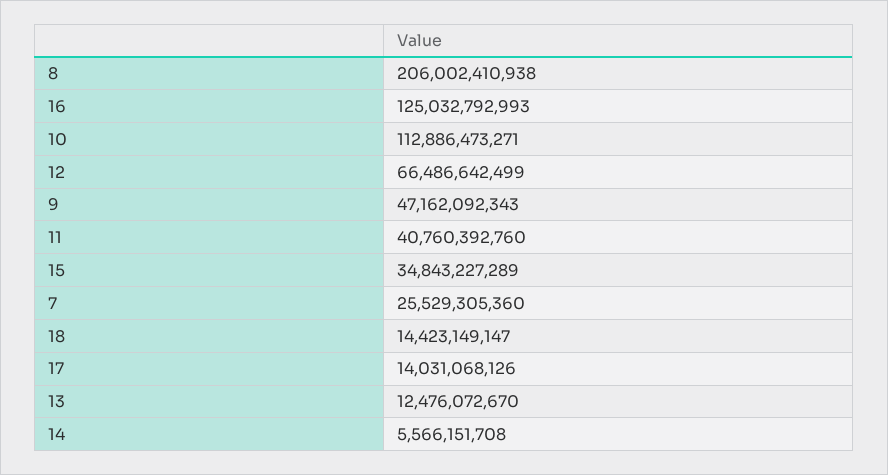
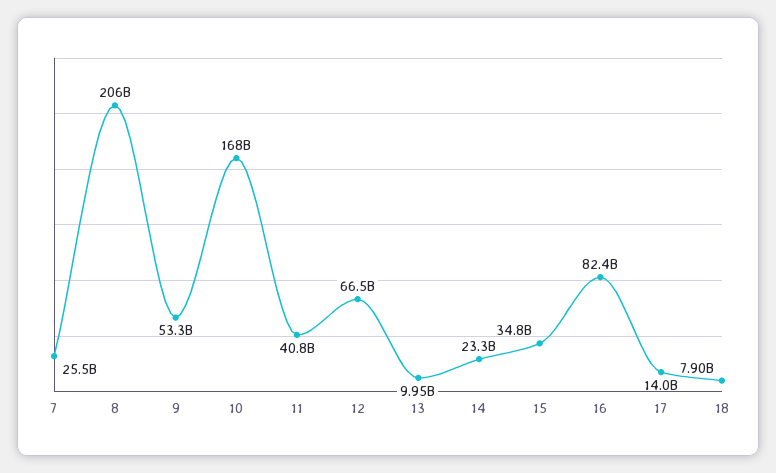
16: 125032792993 -> 82400000000
10: 112886473271 -> 168000000000
9: 47162092343 -> 53300000000
18: 14423149147 -> 7900000000
13: 12476072670 -> 9950000000
14: 5566151708 -> 23300000000

